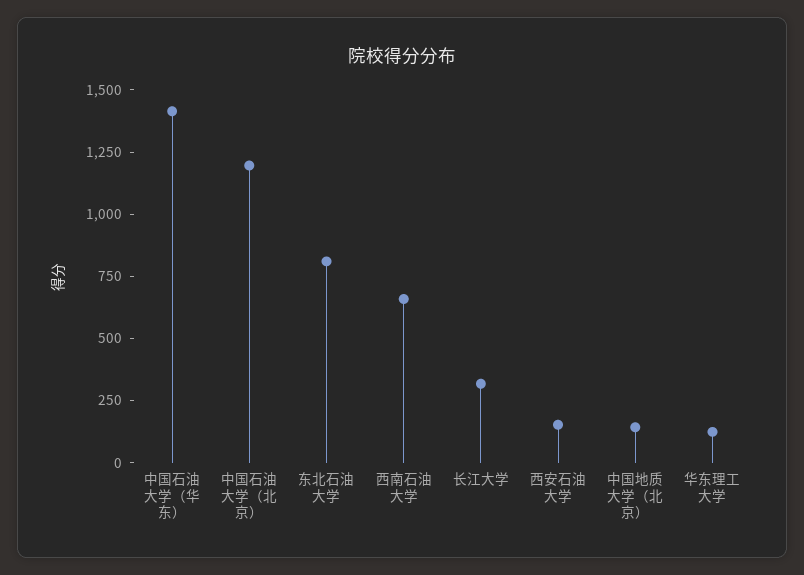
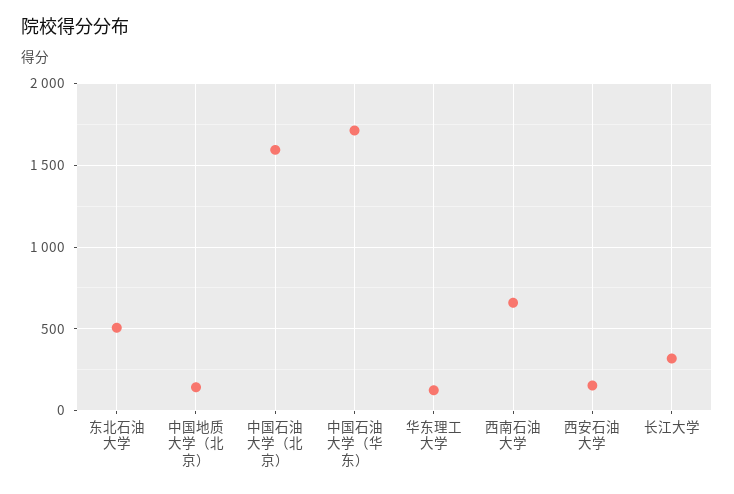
中国石油大学（华东）: 1400 -> 1700
中国石油大学（北京）: 1200 -> 1600
东北石油大学: 800 -> 500

